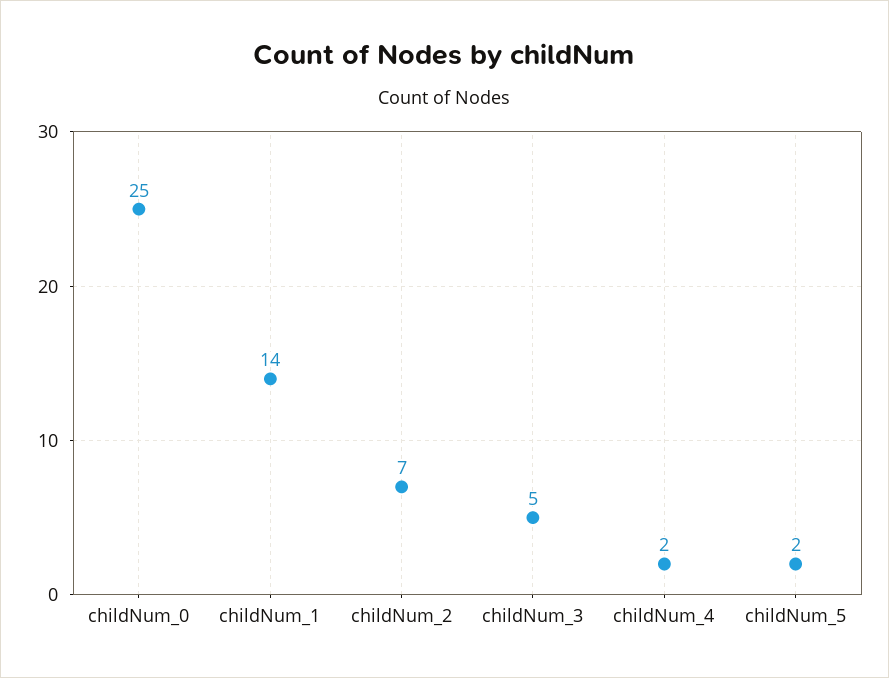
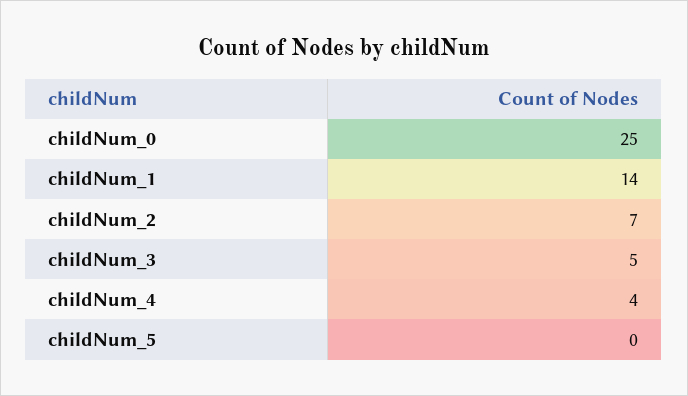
childNum_4: 2 -> 4
childNum_5: 2 -> 0

